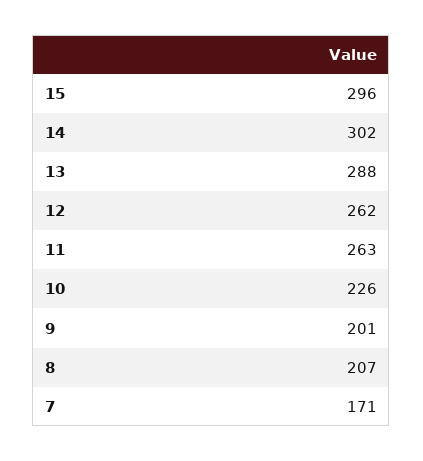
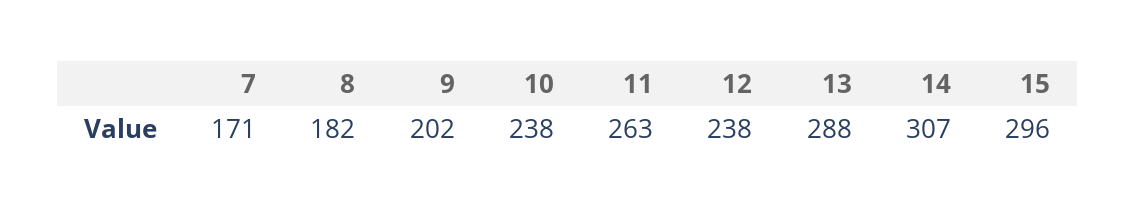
14: 302 -> 307
12: 262 -> 238
10: 226 -> 238
9: 201 -> 202
8: 207 -> 182

